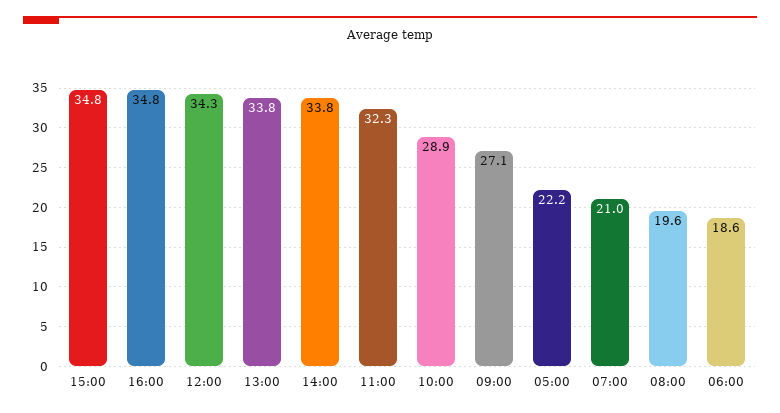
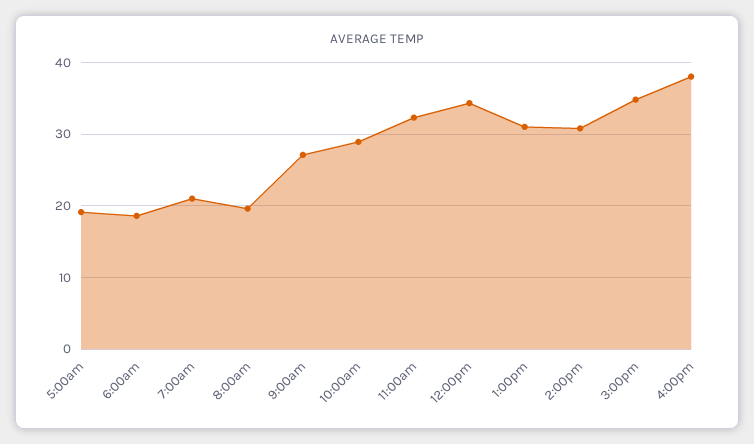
16:00: 34.8 -> 38
13:00: 33.8 -> 31
14:00: 33.8 -> 31
05:00: 22.2 -> 19

